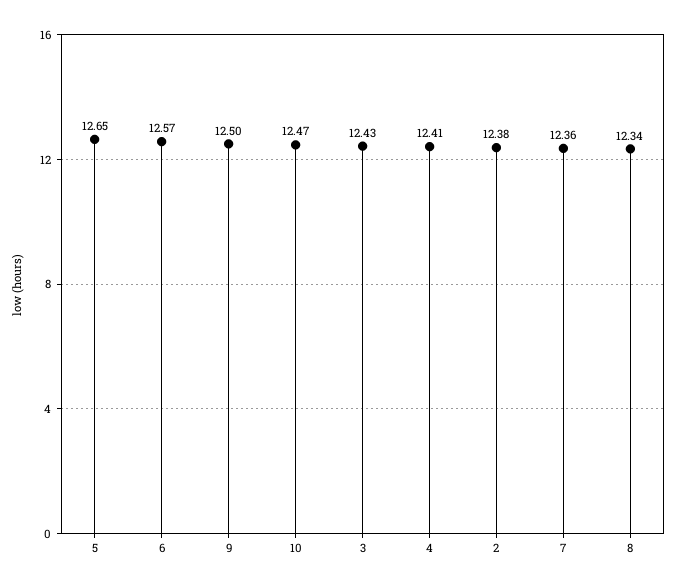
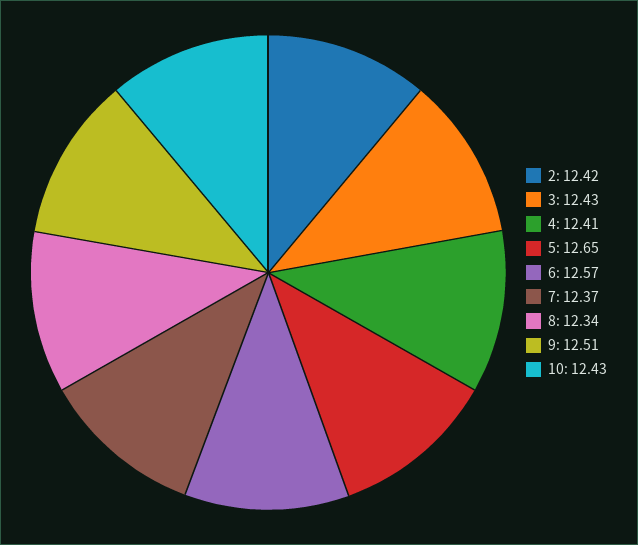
9: 12.5 -> 12.51
10: 12.47 -> 12.43
2: 12.38 -> 12.42
7: 12.36 -> 12.37

